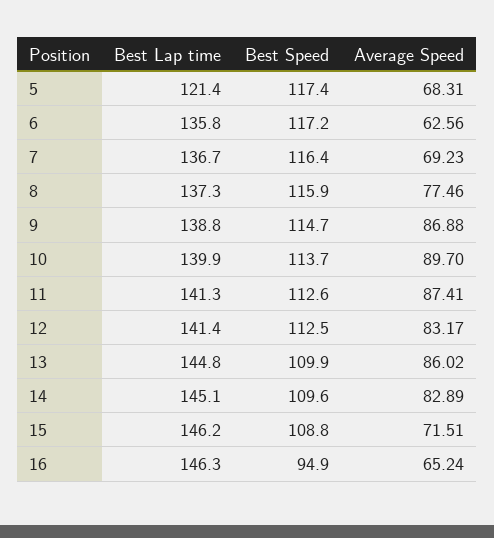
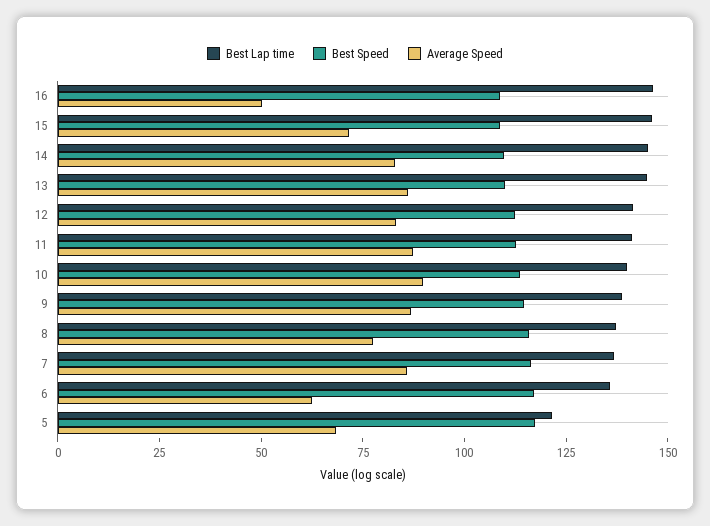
Average Speed, 7: 69.23 -> 85
Best Speed, 16: 94.9 -> 110
Average Speed, 16: 65.24 -> 50

